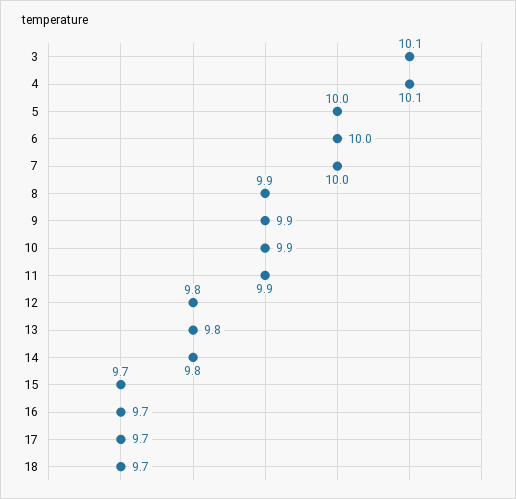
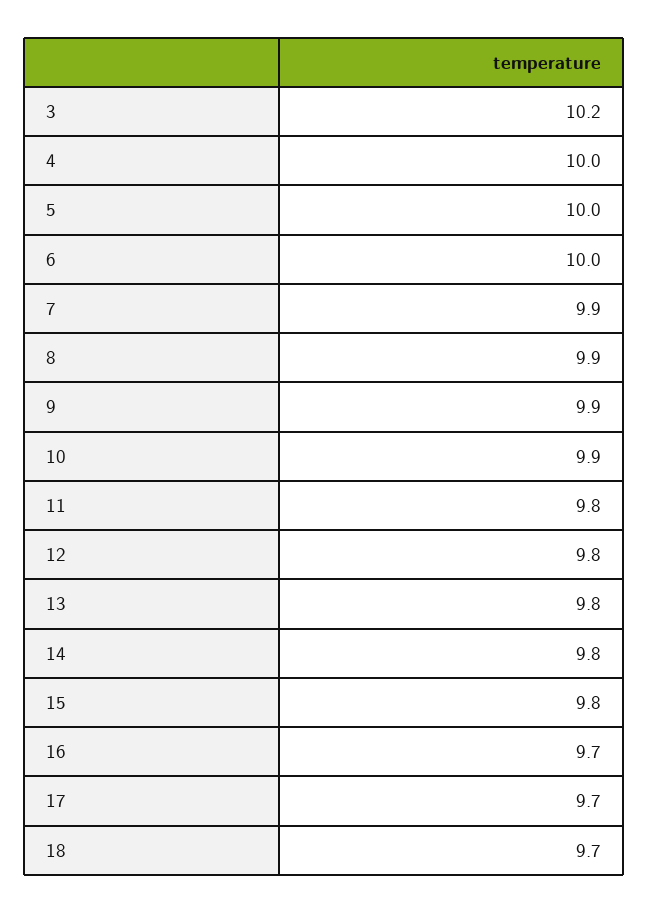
3: 10.1 -> 10.2
4: 10.1 -> 10
7: 10 -> 9.9
11: 9.9 -> 9.8
15: 9.7 -> 9.8

